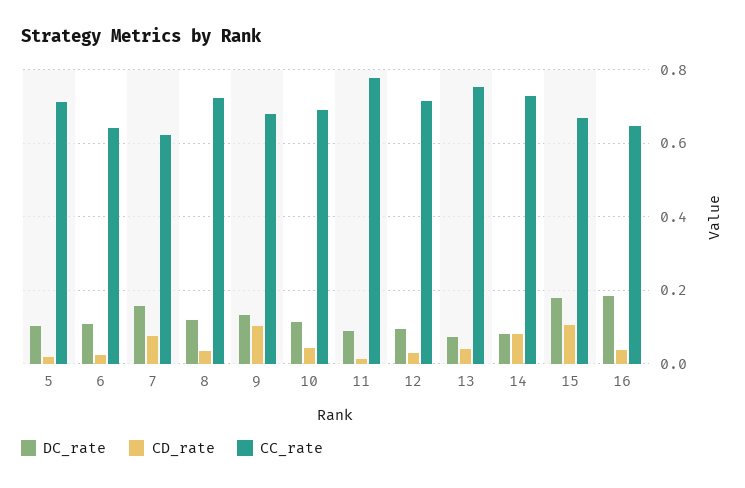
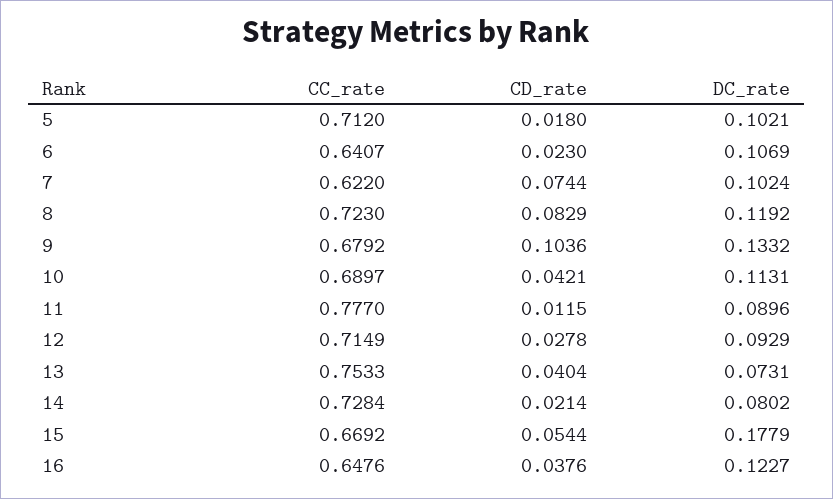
DC_rate, 7: 0.16 -> 0.1024
CD_rate, 8: 0.04 -> 0.0829
CD_rate, 14: 0.08 -> 0.0214
CD_rate, 15: 0.1 -> 0.0544
DC_rate, 16: 0.18 -> 0.1227

